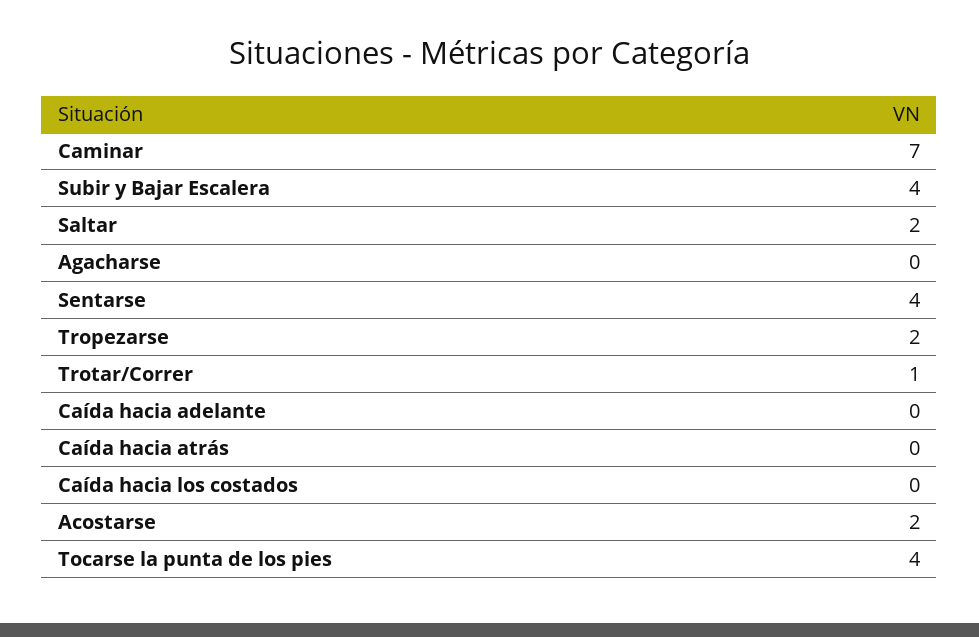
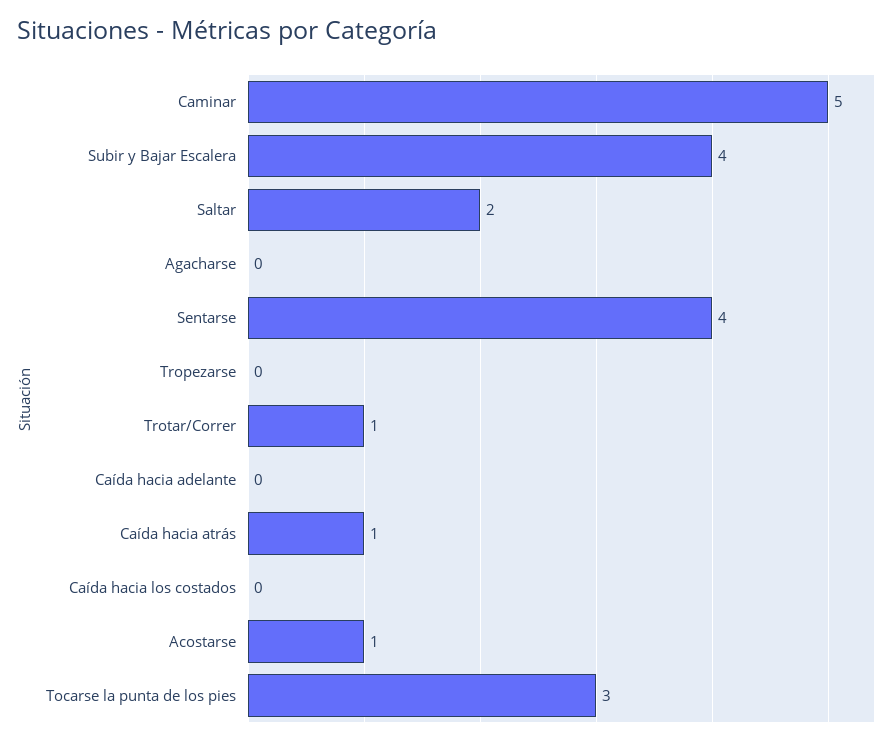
Caminar: 7 -> 5
Tropezarse: 2 -> 0
Caída hacia atrás: 0 -> 1
Acostarse: 2 -> 1
Tocarse la punta de los pies: 4 -> 3

